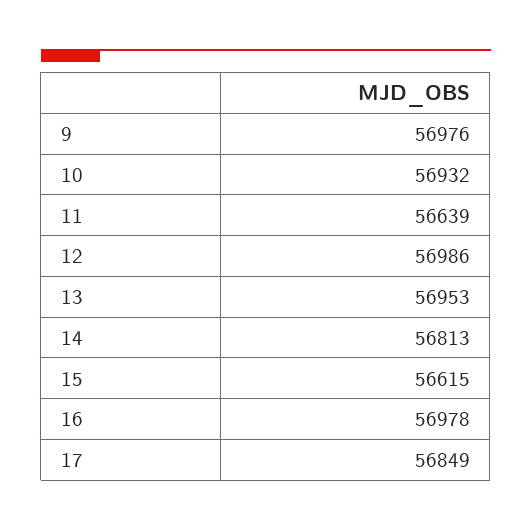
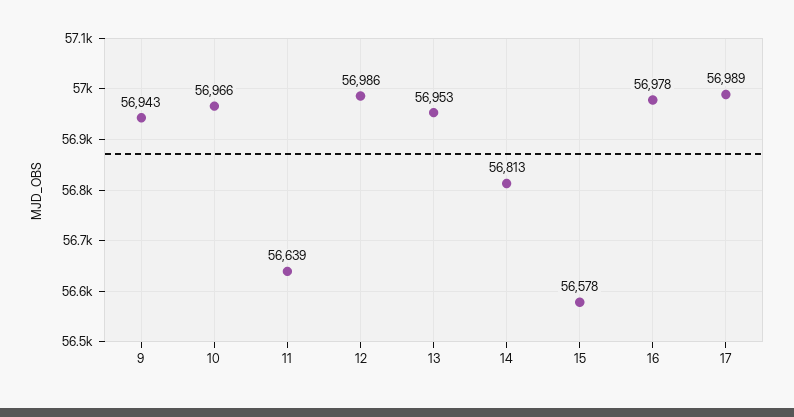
9: 56976 -> 56943
10: 56932 -> 56966
15: 56615 -> 56578
17: 56849 -> 56989

